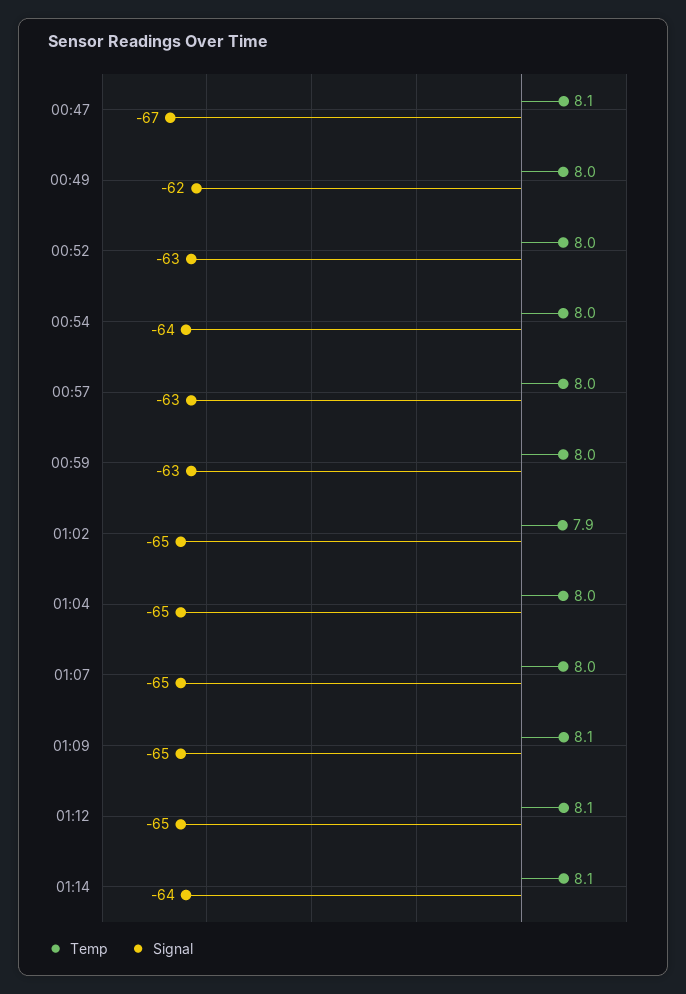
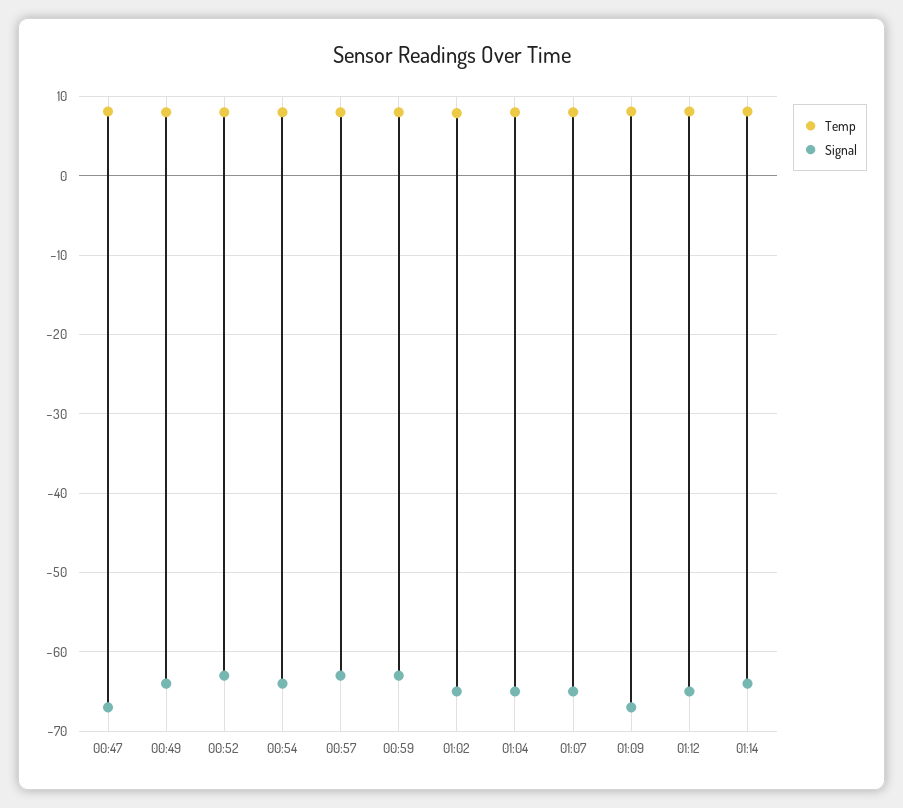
Signal, 00:49: -62 -> -64
Signal, 01:09: -65 -> -67

